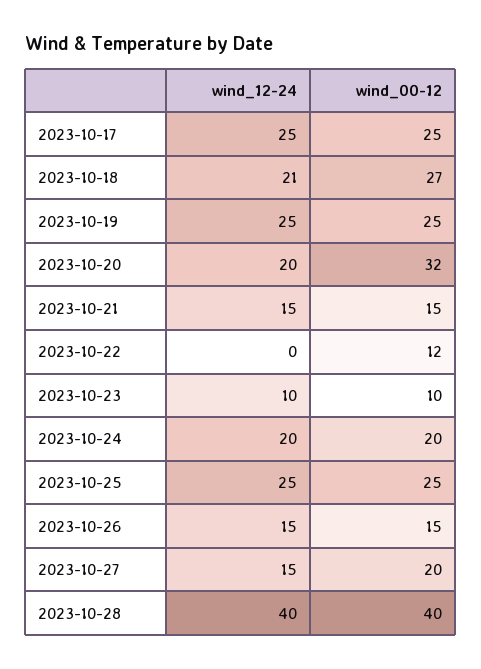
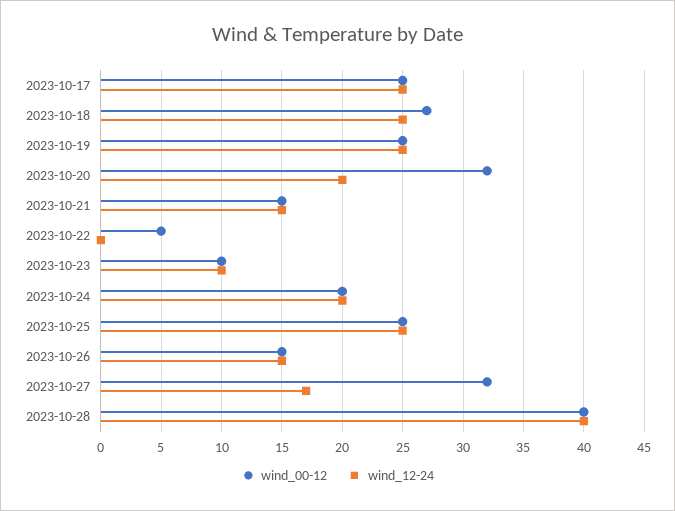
wind_12-24, 2023-10-18: 21 -> 25
wind_00-12, 2023-10-22: 12 -> 5
wind_12-24, 2023-10-27: 15 -> 17
wind_00-12, 2023-10-27: 20 -> 32

